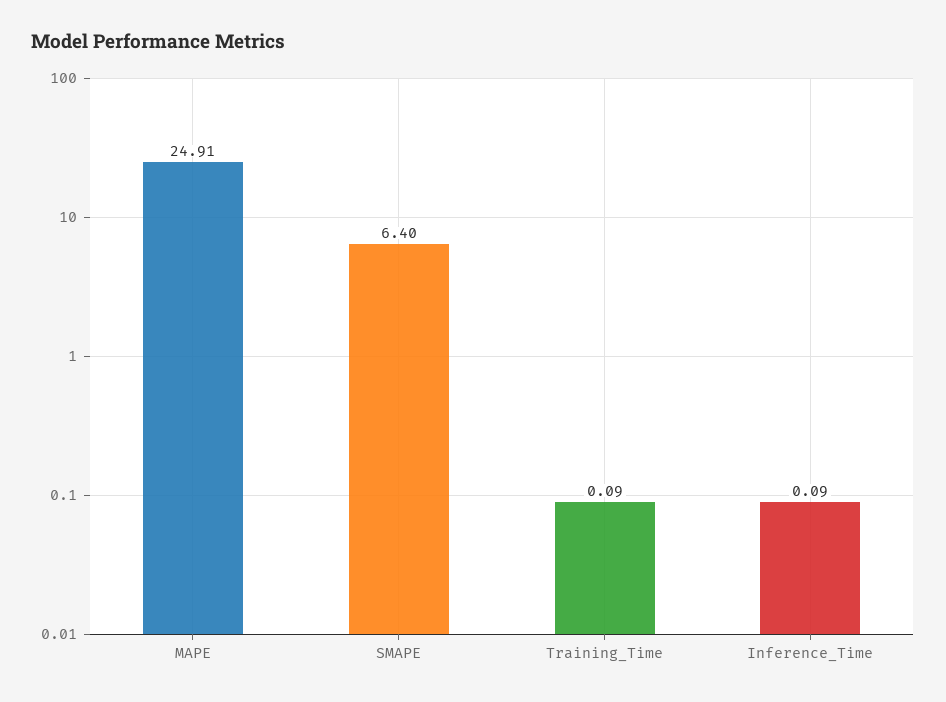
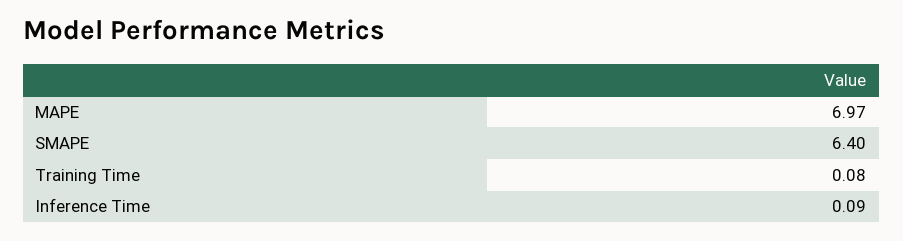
MAPE: 24.91 -> 6.97
Training_Time: 0.09 -> 0.08

